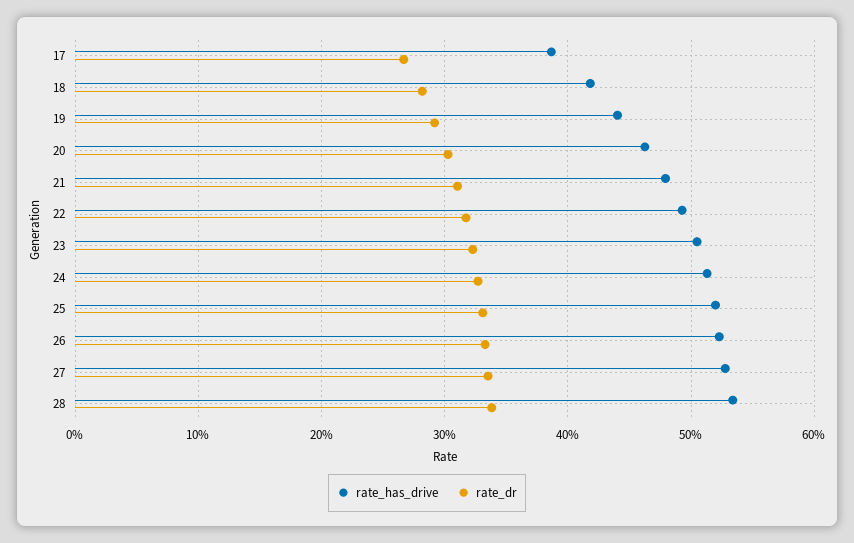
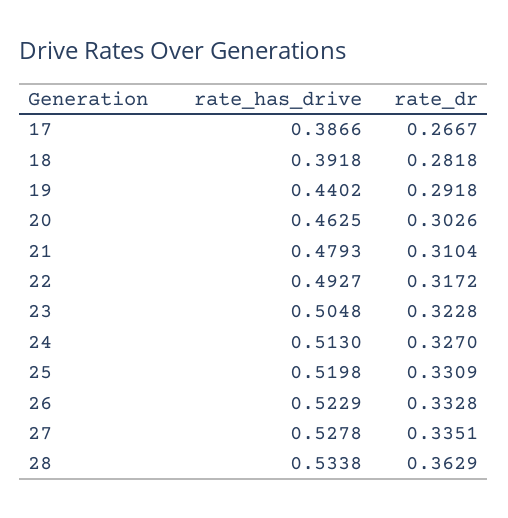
rate_has_drive, 18: 0.42 -> 0.3918
rate_dr, 28: 0.34 -> 0.3629

